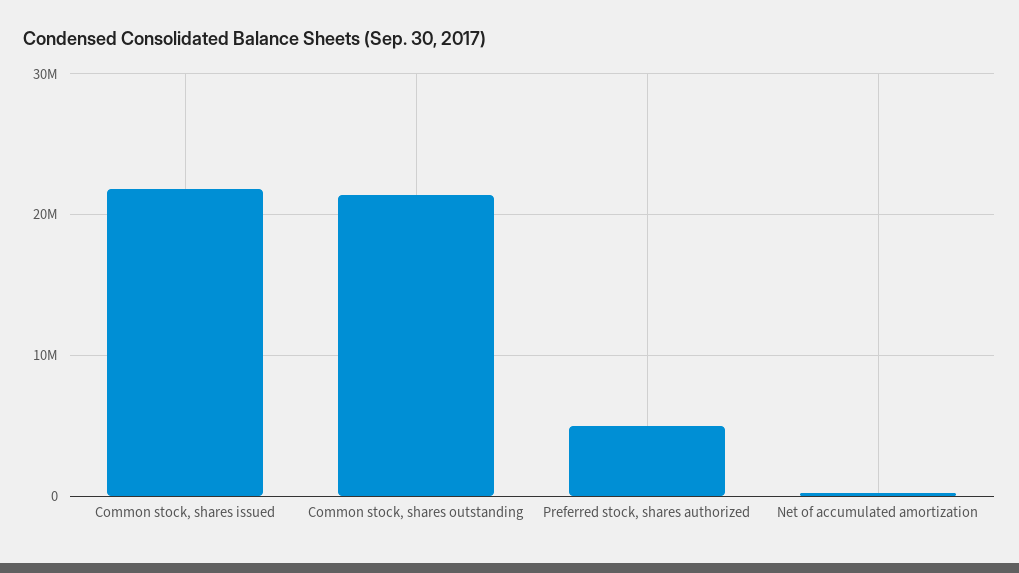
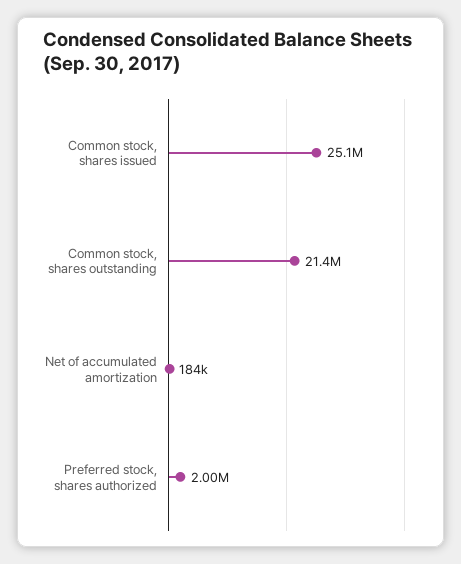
Common stock, shares issued: 22000000 -> 25100000
Preferred stock, shares authorized: 5000000 -> 2000000

